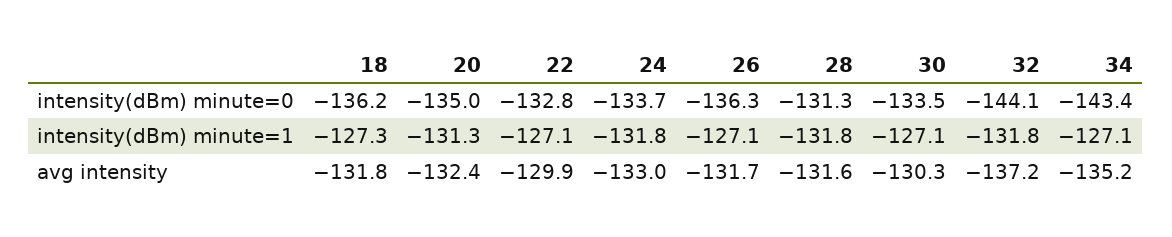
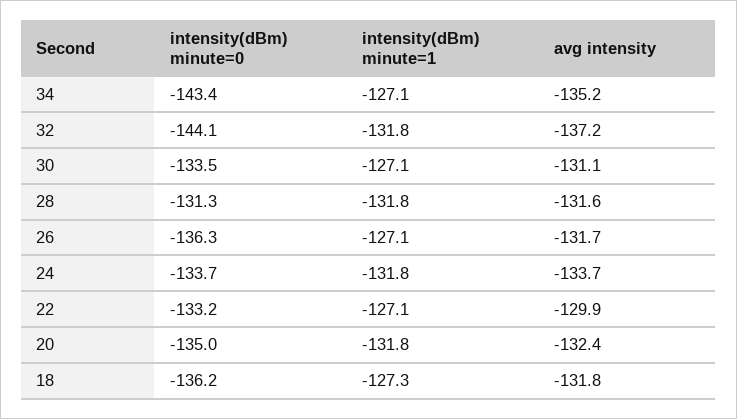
22, intensity(dBm) minute=0: -132.8 -> -133.2
20, intensity(dBm) minute=1: -131.3 -> -131.8
24, avg intensity: -133 -> -133.7
30, avg intensity: -130.3 -> -131.1

